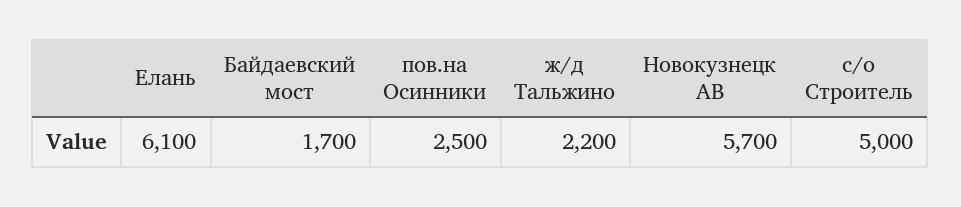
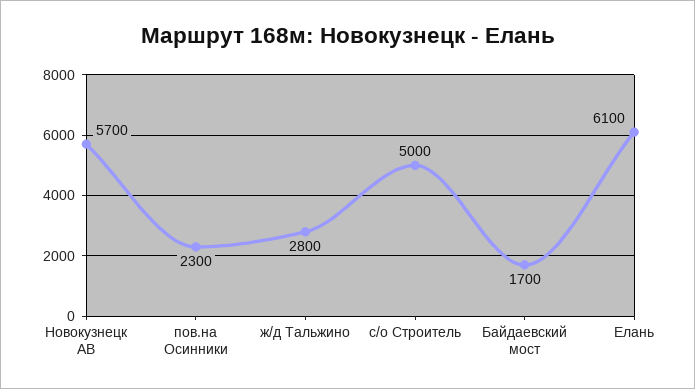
пов.на Осинники: 2500 -> 2300
ж/д Тальжино: 2200 -> 2800

